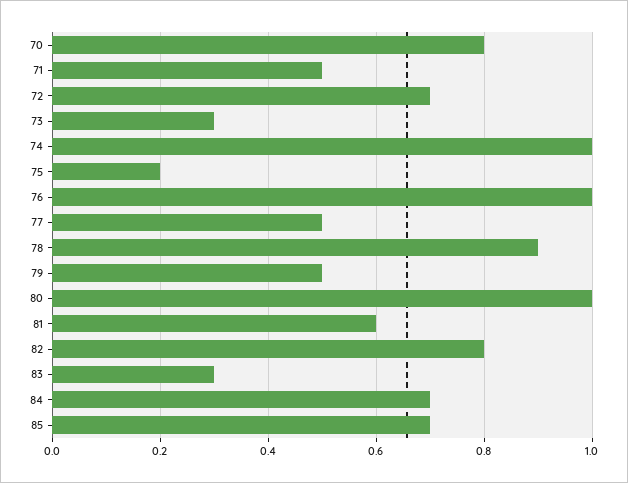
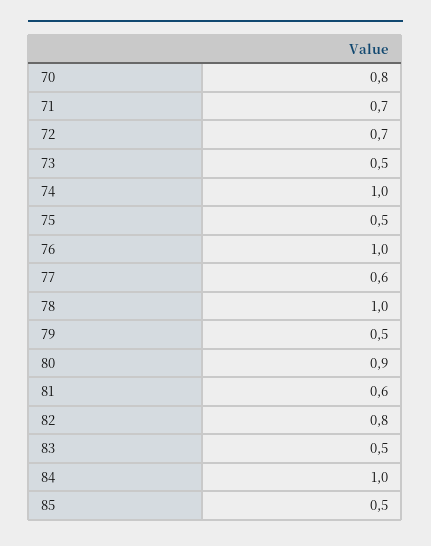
71: 0.5 -> 0.7
73: 0.3 -> 0.5
75: 0.2 -> 0.5
77: 0.5 -> 0.6
78: 0.9 -> 1
80: 1 -> 0.9
83: 0.3 -> 0.5
84: 0.7 -> 1
85: 0.7 -> 0.5

